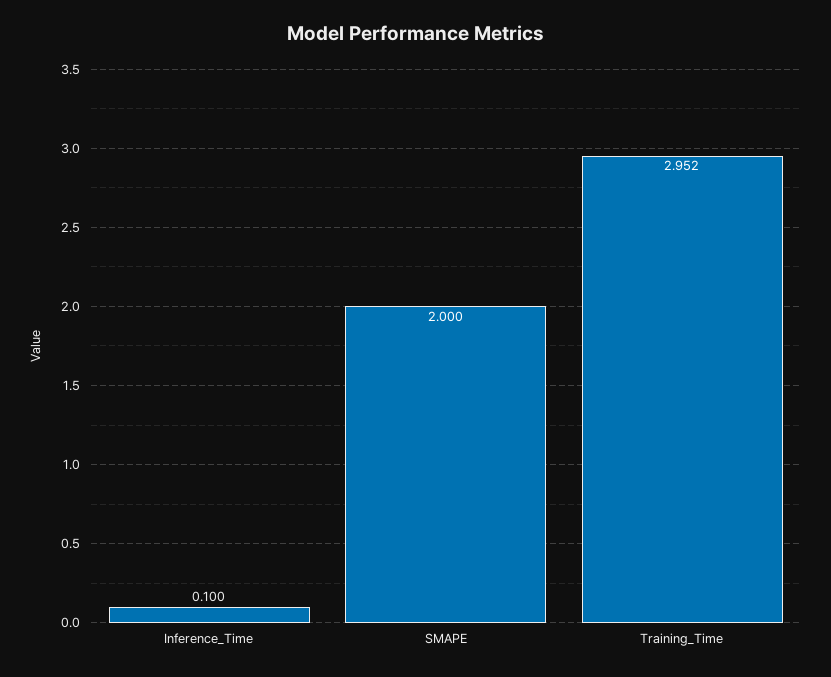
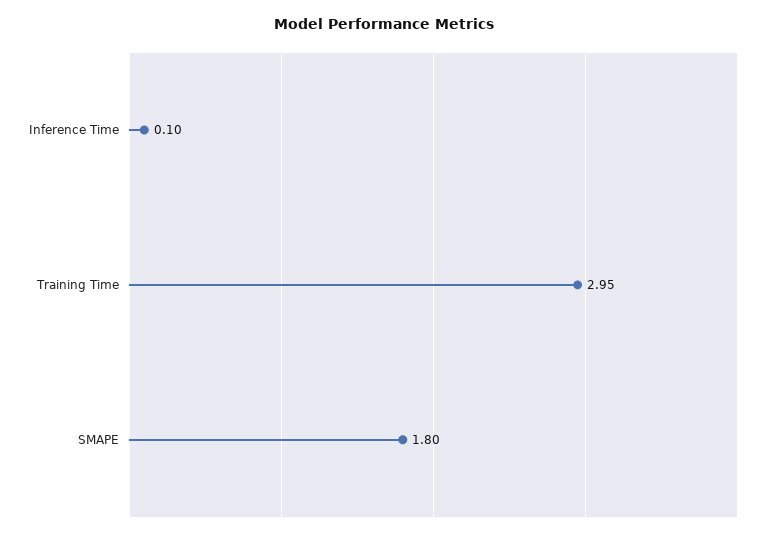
SMAPE: 2 -> 1.8

